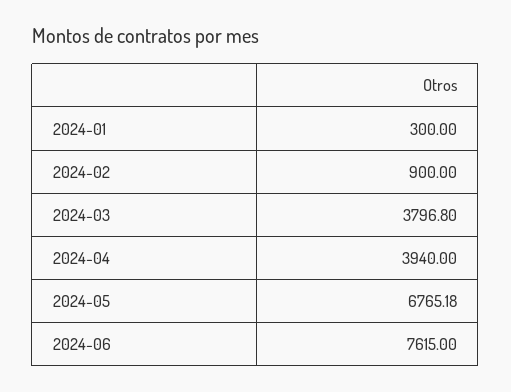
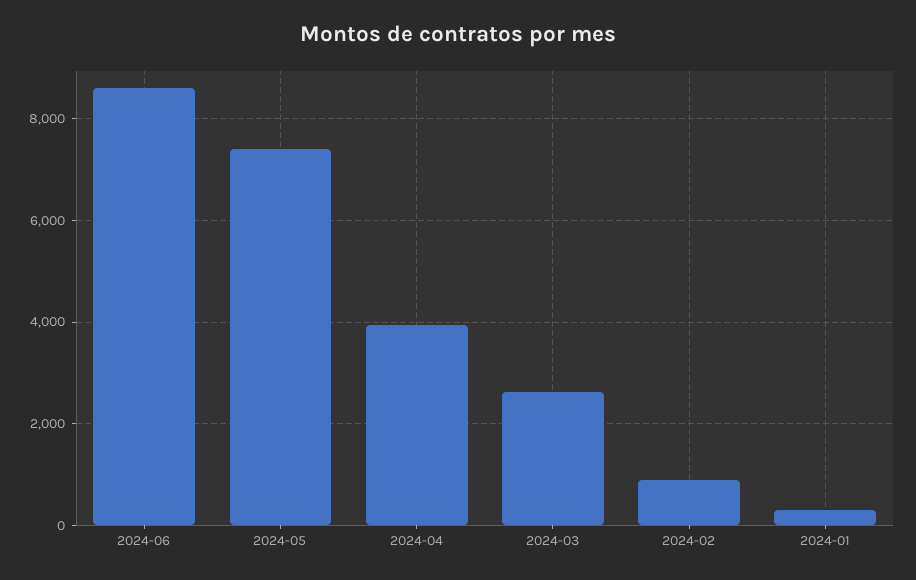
2024-03: 3796.8 -> 2600
2024-05: 6765.18 -> 7400
2024-06: 7615 -> 8600

